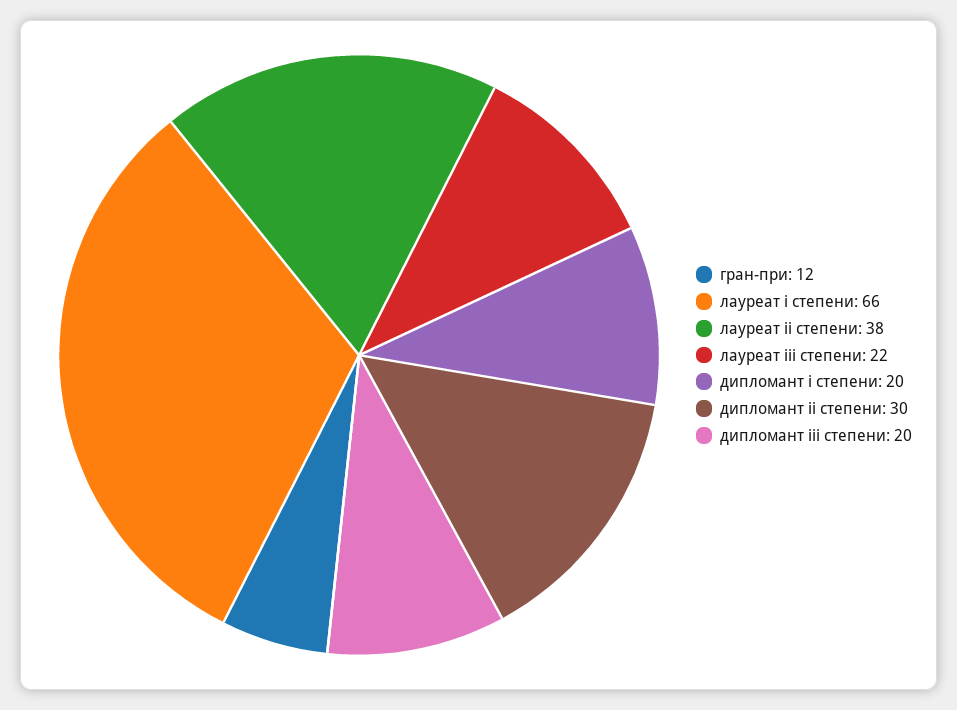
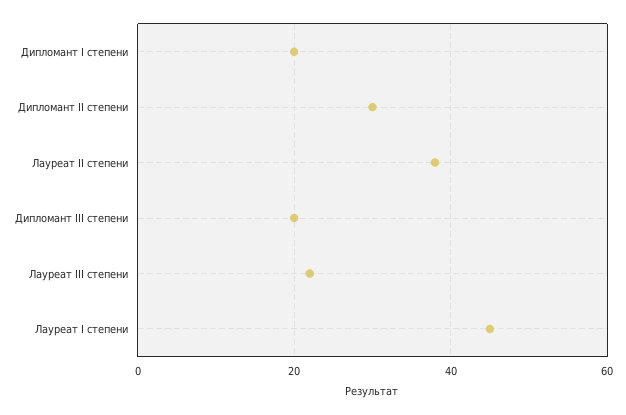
гран-при: 12 -> none
лауреат i степени: 66 -> 45

